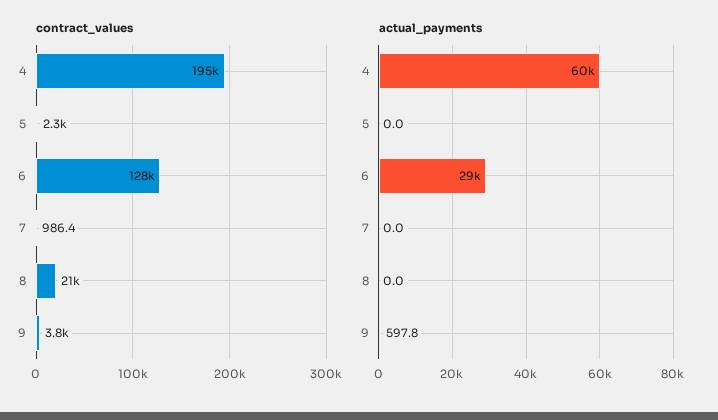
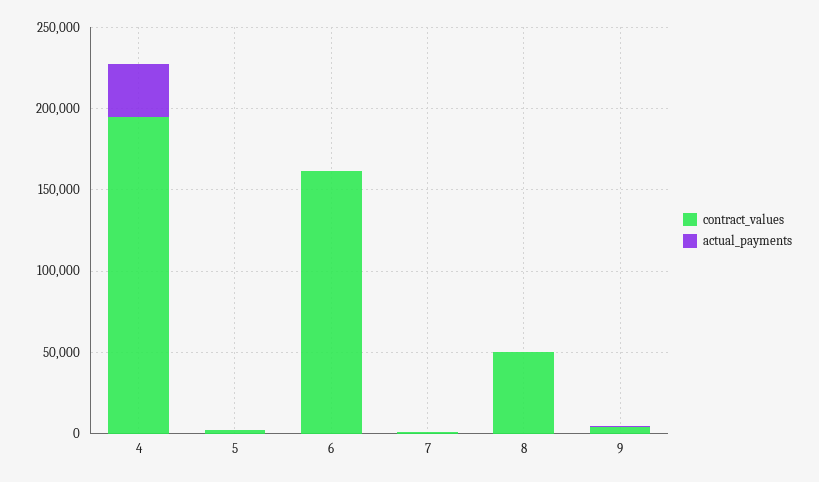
contract_values, 6: 128000 -> 160000
contract_values, 8: 21000 -> 50000
actual_payments, 4: 60000 -> 30000
actual_payments, 6: 29000 -> 0

